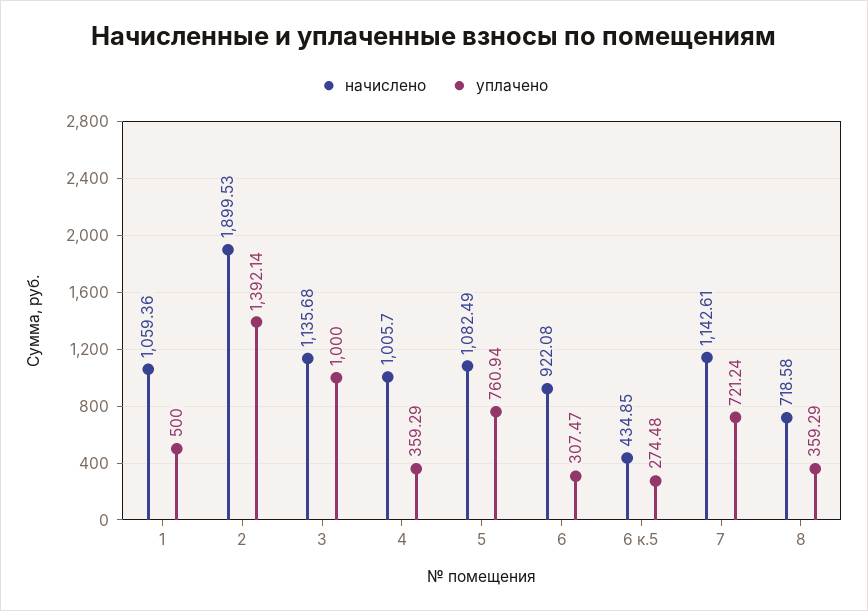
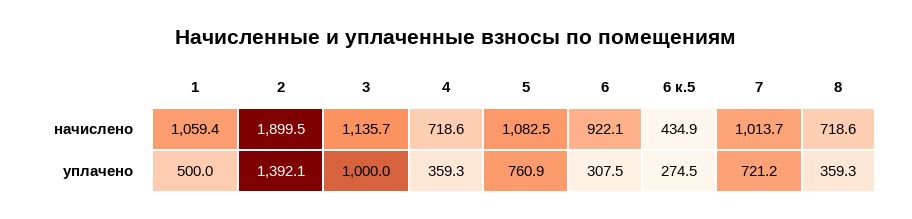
начислено, 4: 1005.7 -> 718.6
начислено, 7: 1142.61 -> 1013.7

